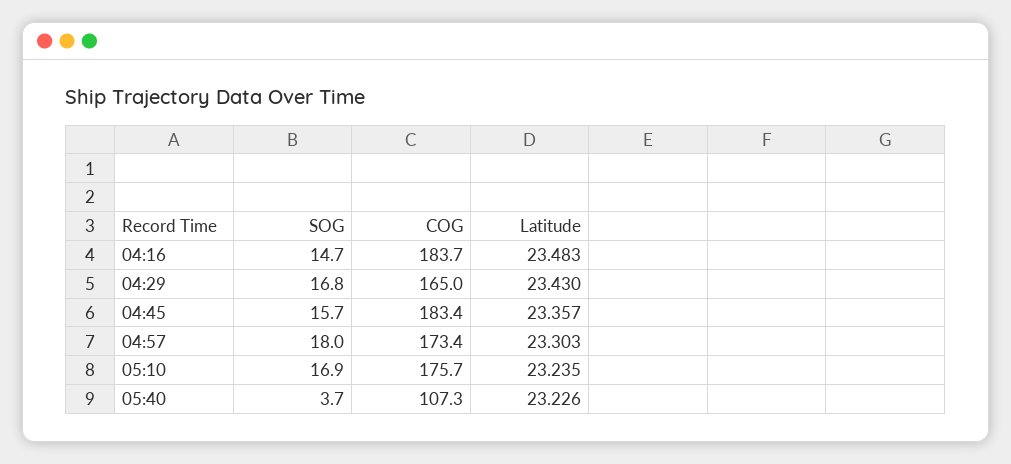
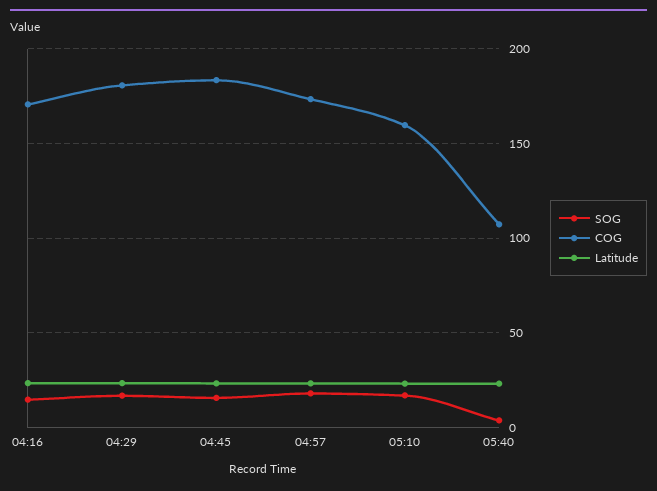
COG, 04:16: 183.7 -> 170
COG, 04:29: 165 -> 180
COG, 05:10: 175.7 -> 160

